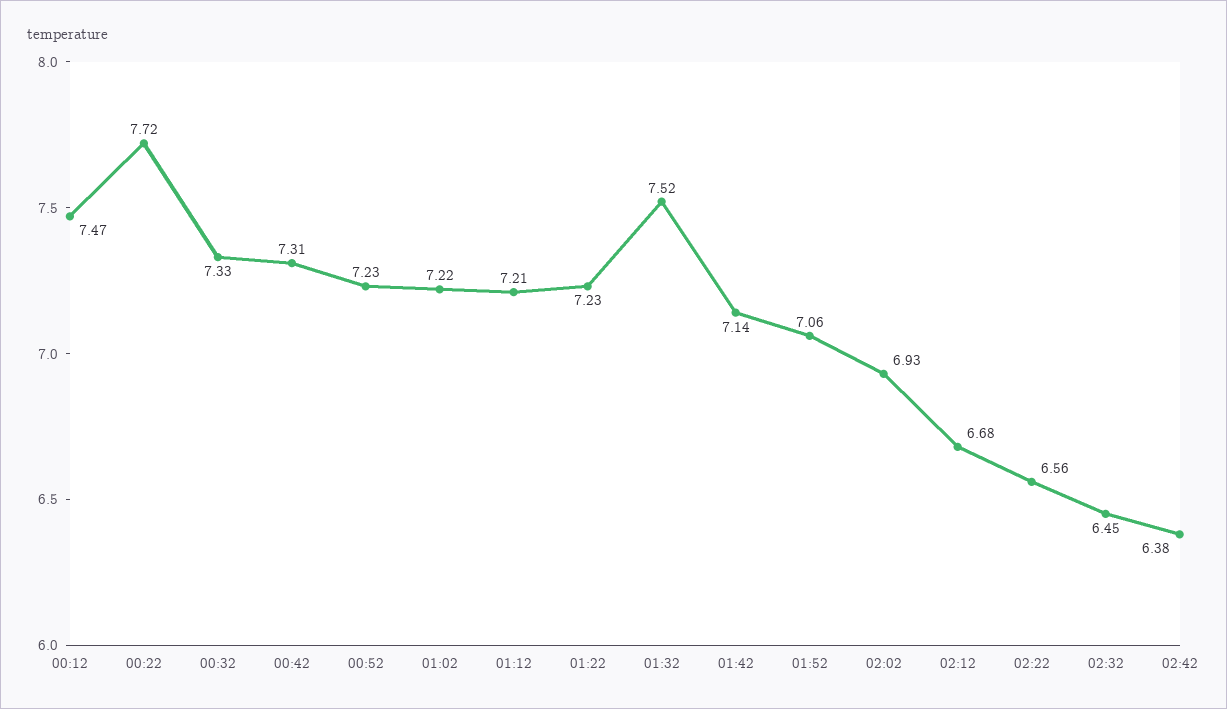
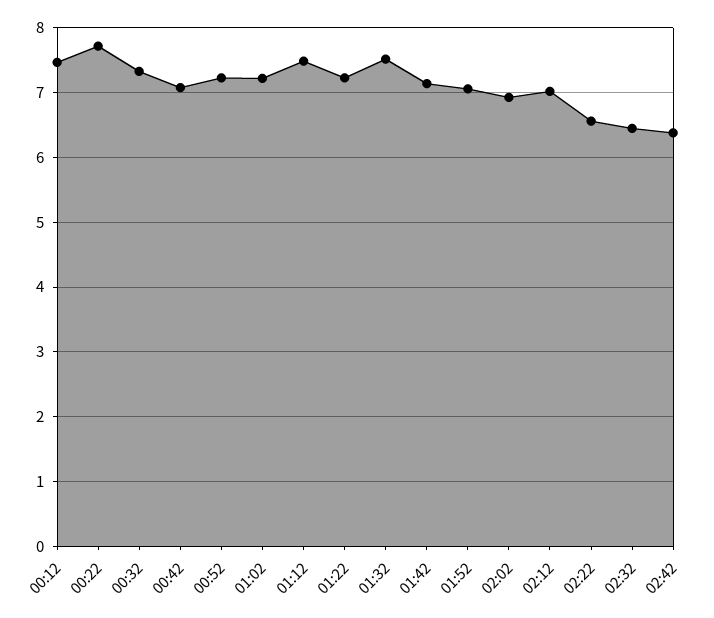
00:42: 7.31 -> 7.1
01:12: 7.21 -> 7.5
02:12: 6.68 -> 7

